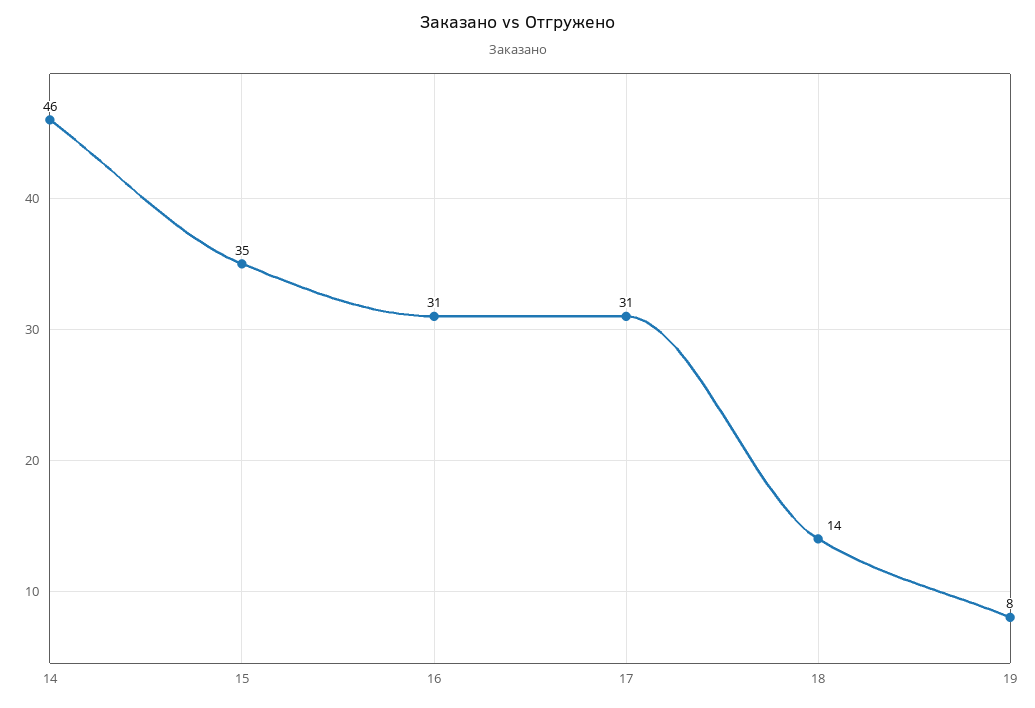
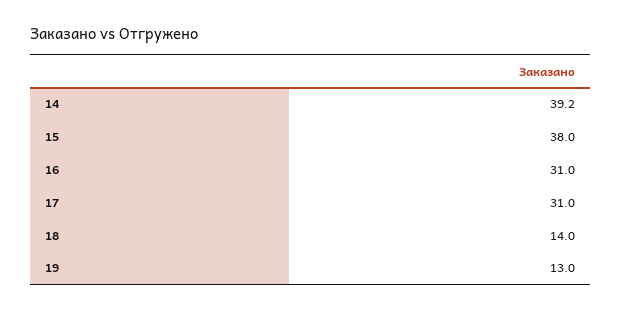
14: 46 -> 39.2
15: 35 -> 38
19: 8 -> 13

